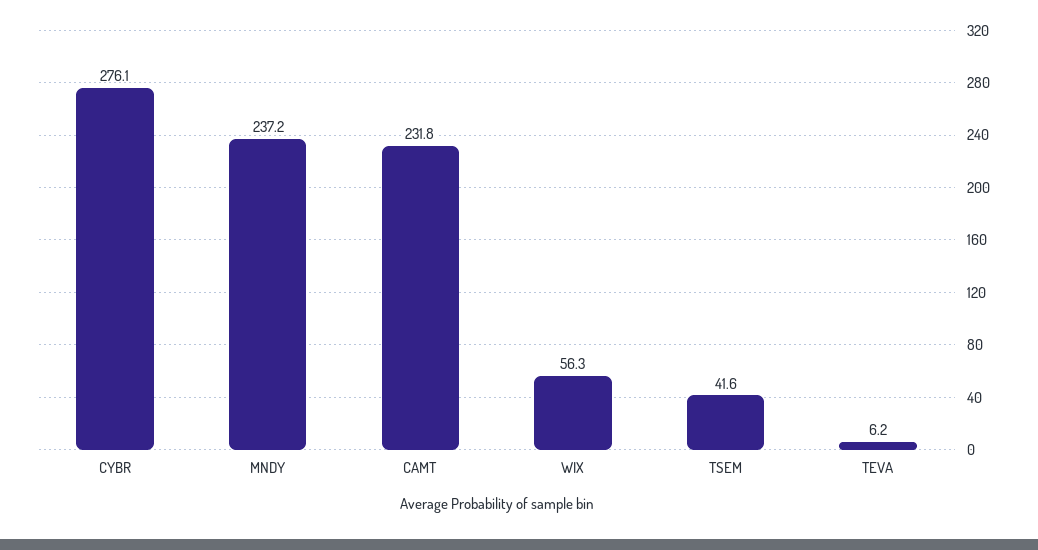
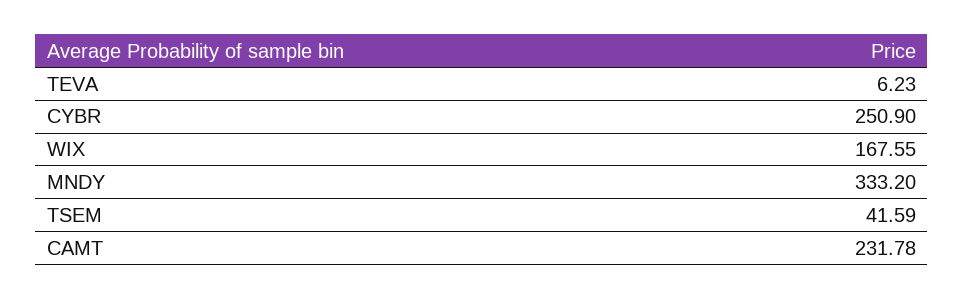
CYBR: 276.1 -> 250.9
MNDY: 237.2 -> 333.2
WIX: 56.3 -> 167.55

